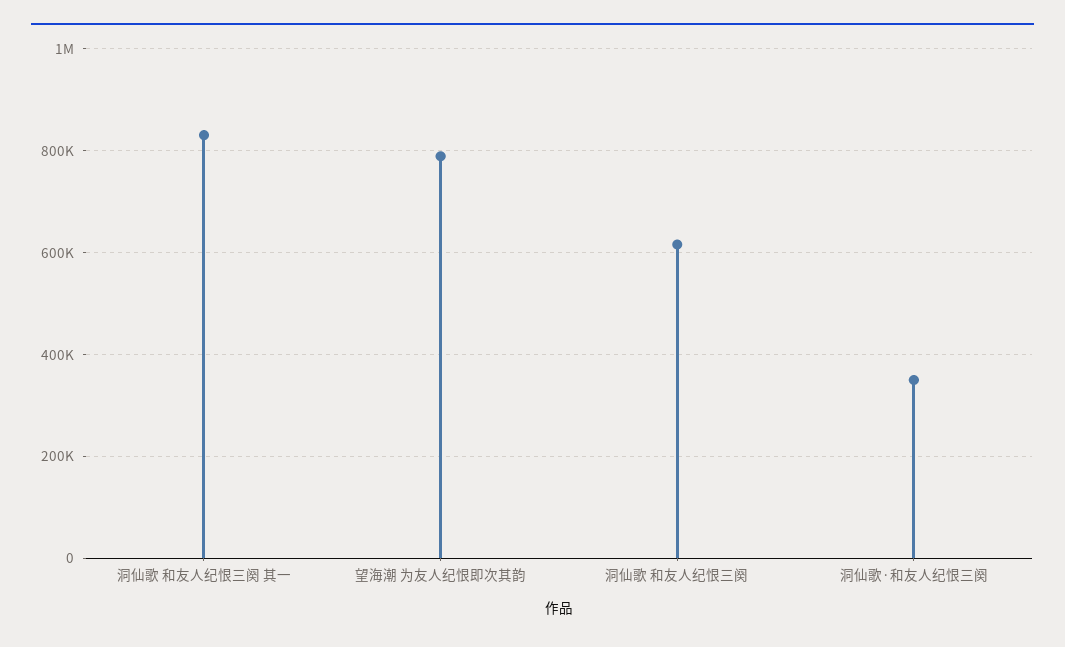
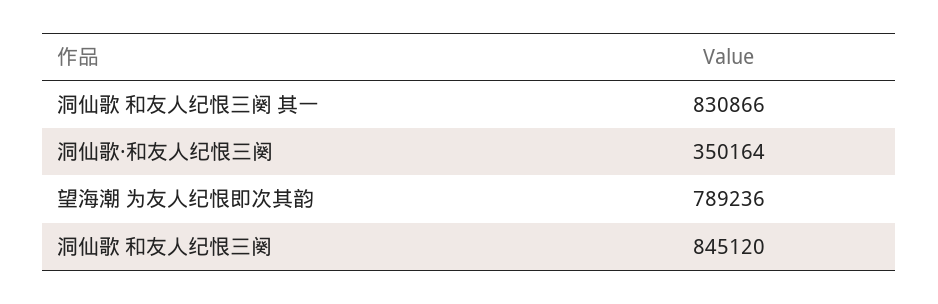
洞仙歌 和友人纪恨三阕: 620000 -> 845120

